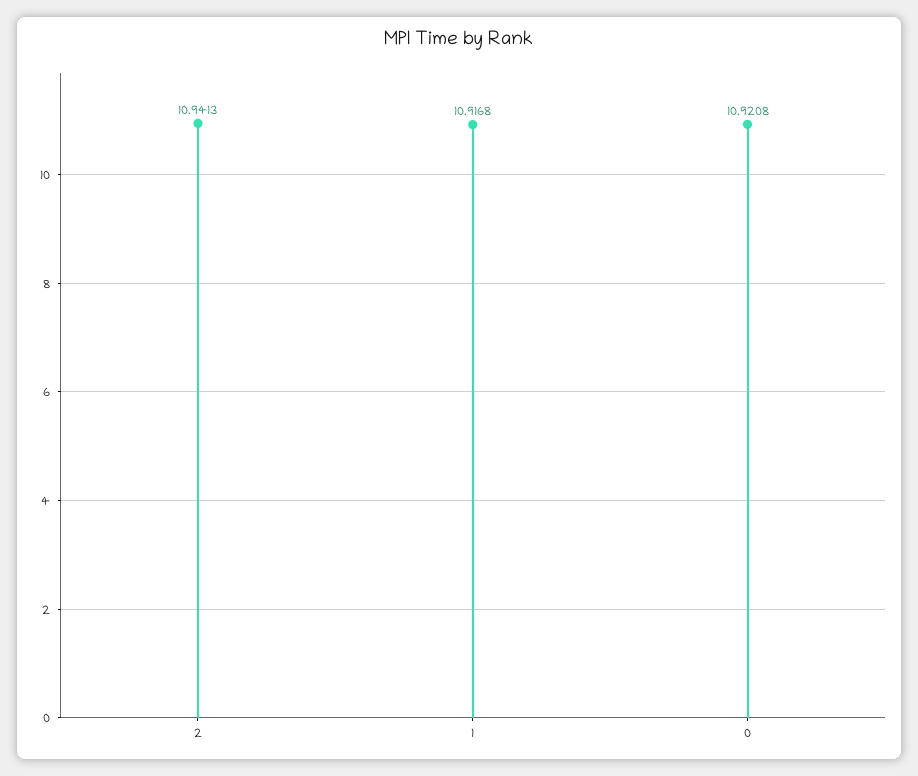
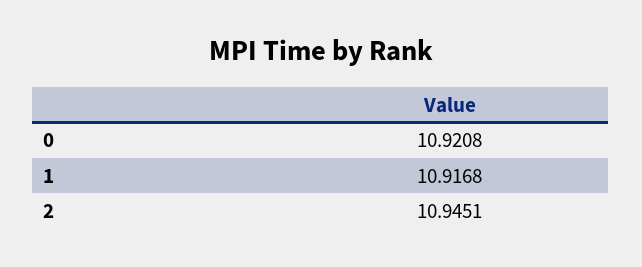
2: 10.9413 -> 10.9451

